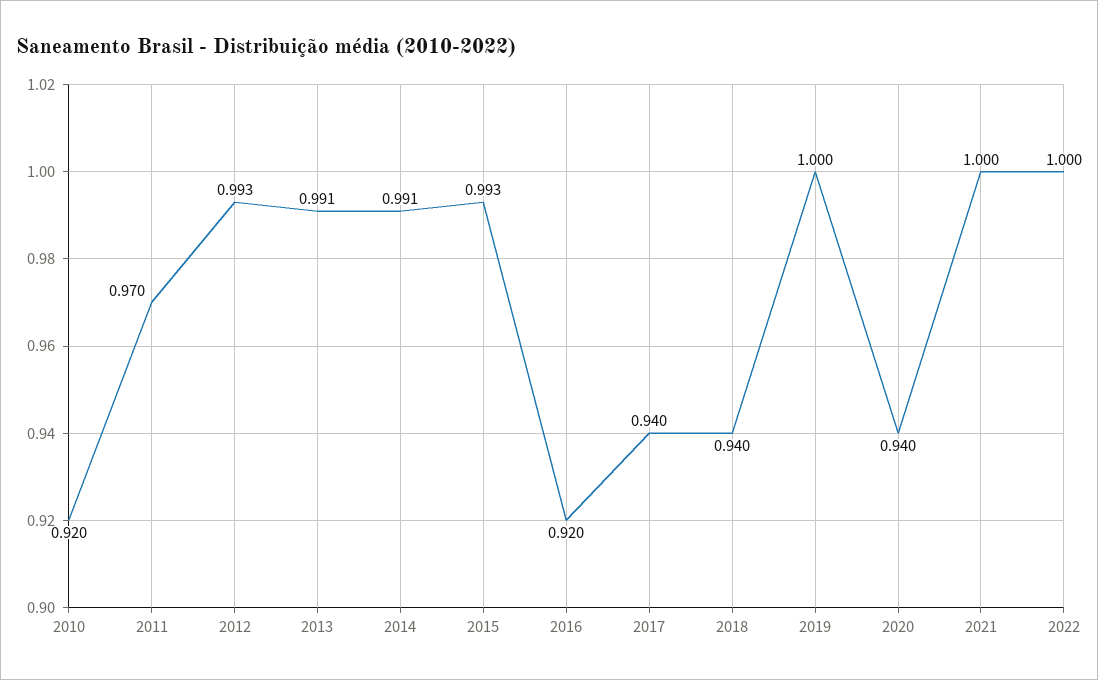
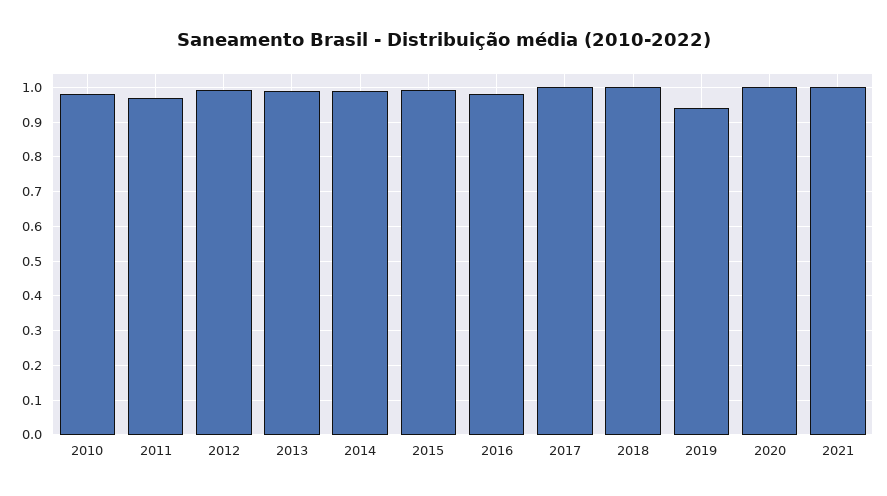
2010: 0.92 -> 0.98
2016: 0.92 -> 0.98
2017: 0.94 -> 1
2018: 0.94 -> 1
2019: 1 -> 0.94
2020: 0.94 -> 1
2022: 1 -> none

